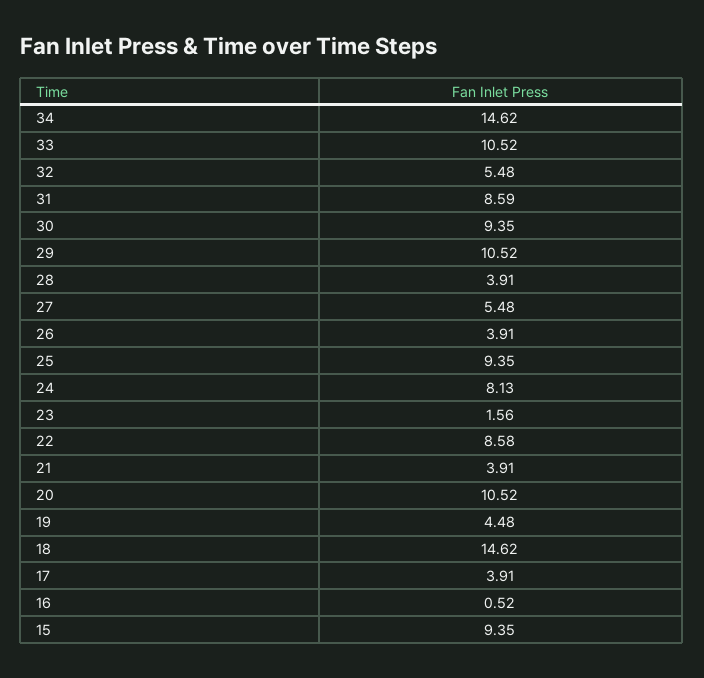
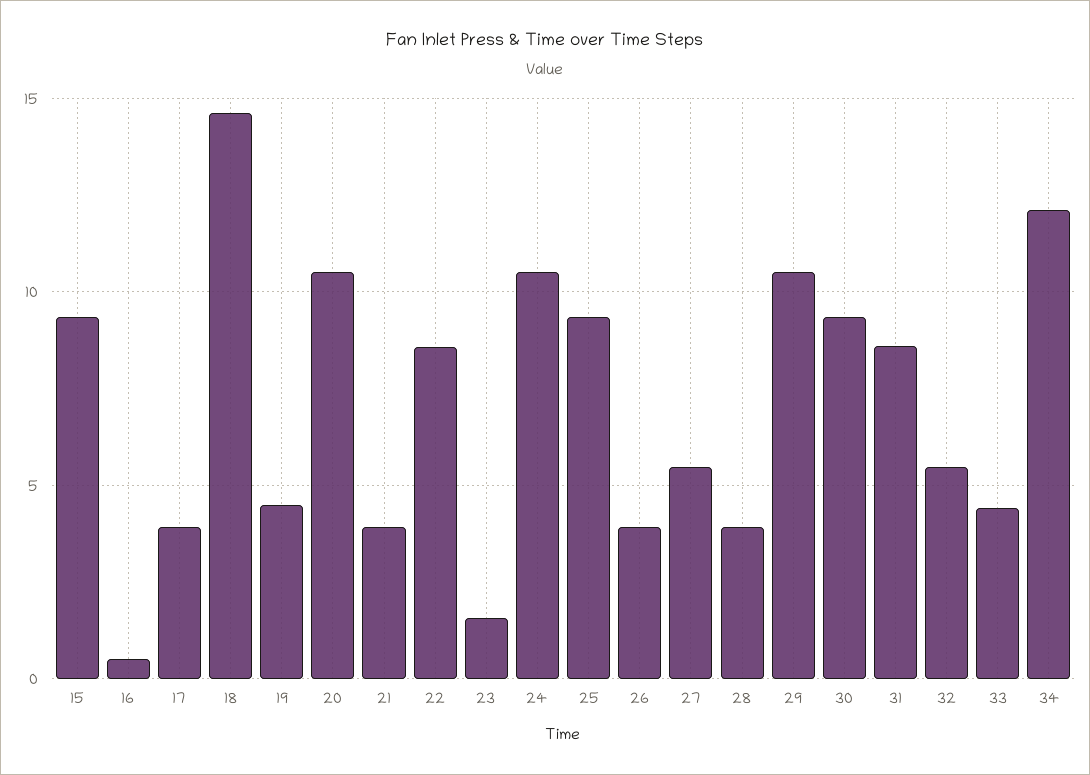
34: 14.62 -> 12
33: 10.52 -> 4.5
24: 8.13 -> 10.5

